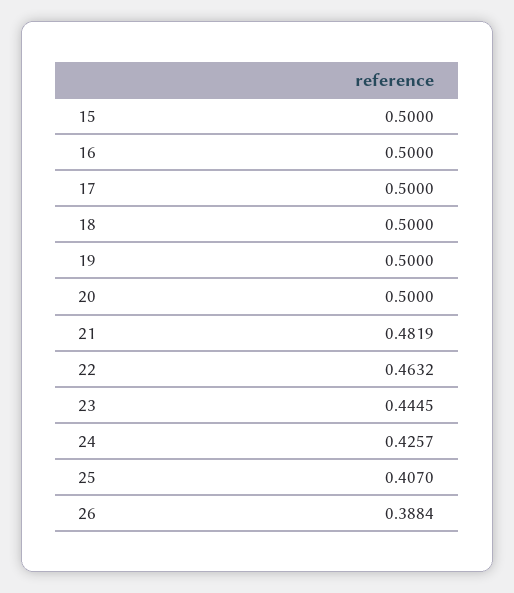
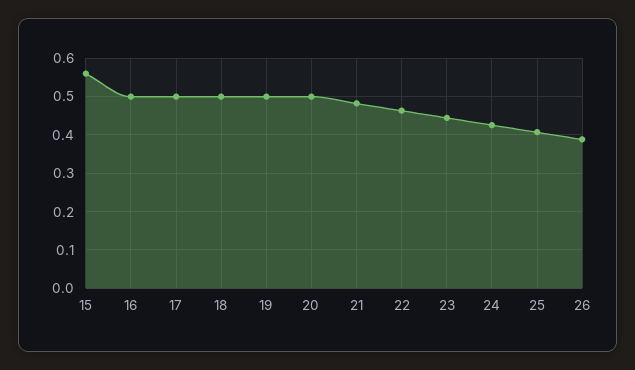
15: 0.5 -> 0.56

